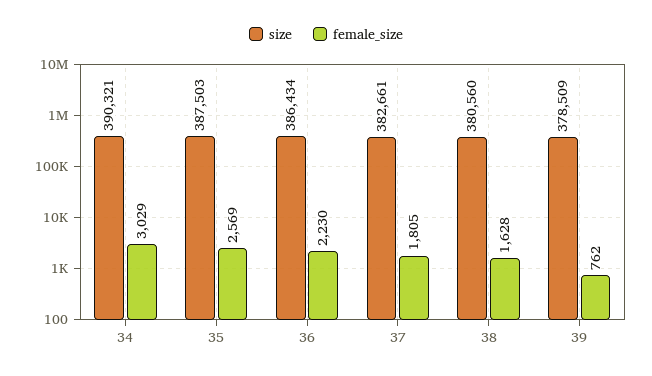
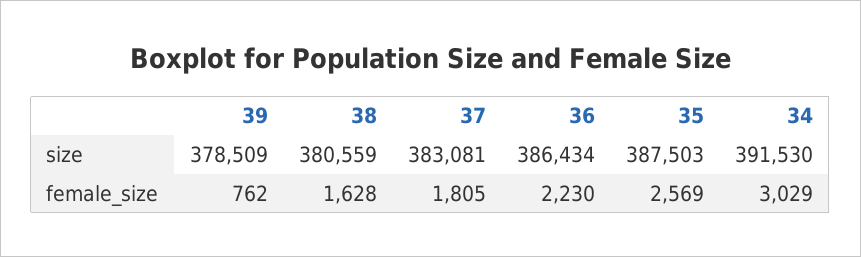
size, 34: 390321 -> 391530
size, 37: 382661 -> 383081
size, 38: 380560 -> 380559

